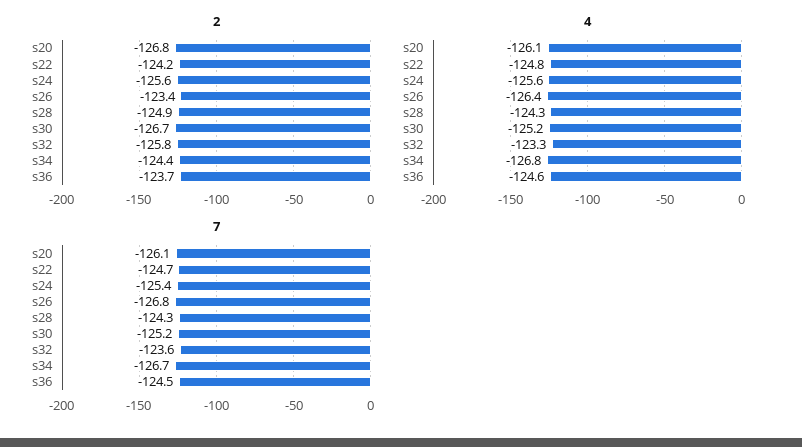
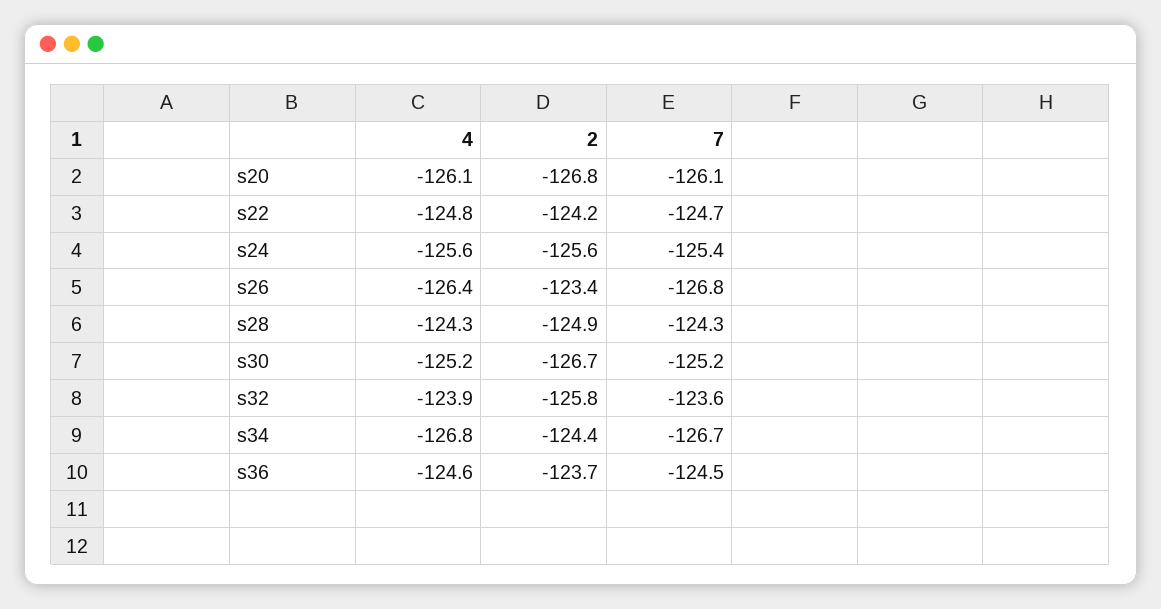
4, s32: -123.3 -> -123.9

